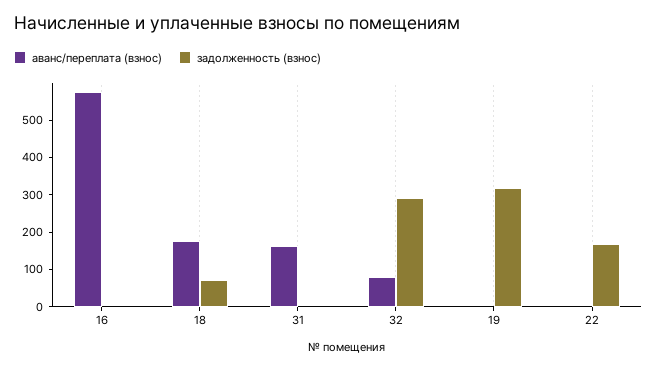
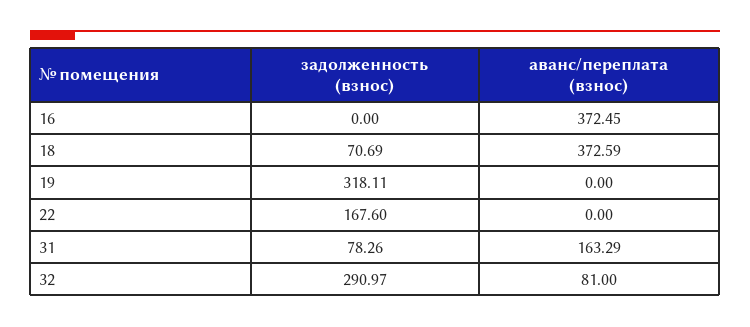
аванс/переплата (взнос), 16: 575 -> 372.45
аванс/переплата (взнос), 18: 175 -> 372.59
задолженность (взнос), 31: 0 -> 78.26

